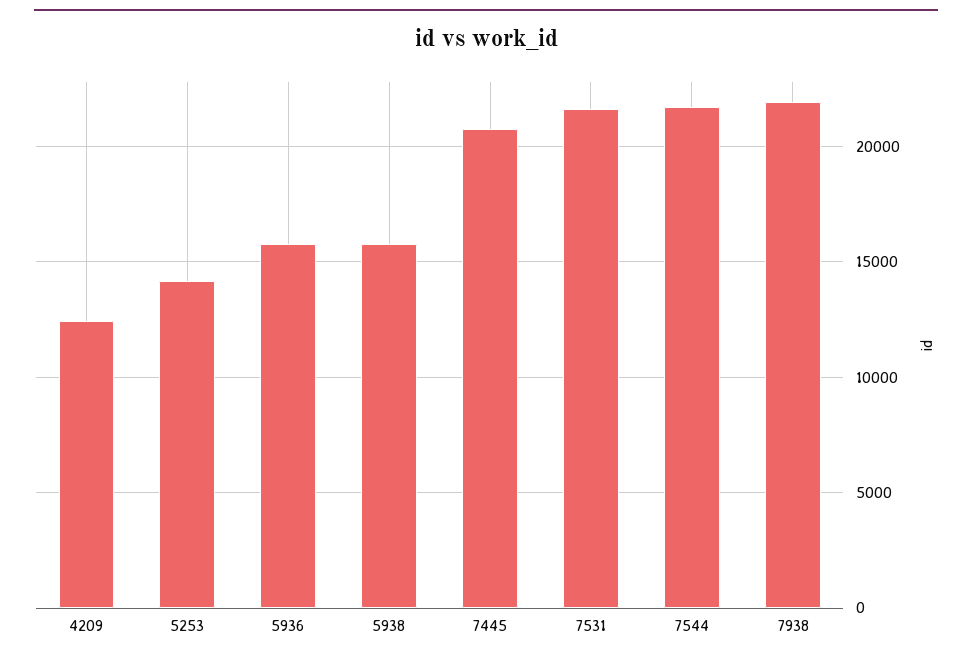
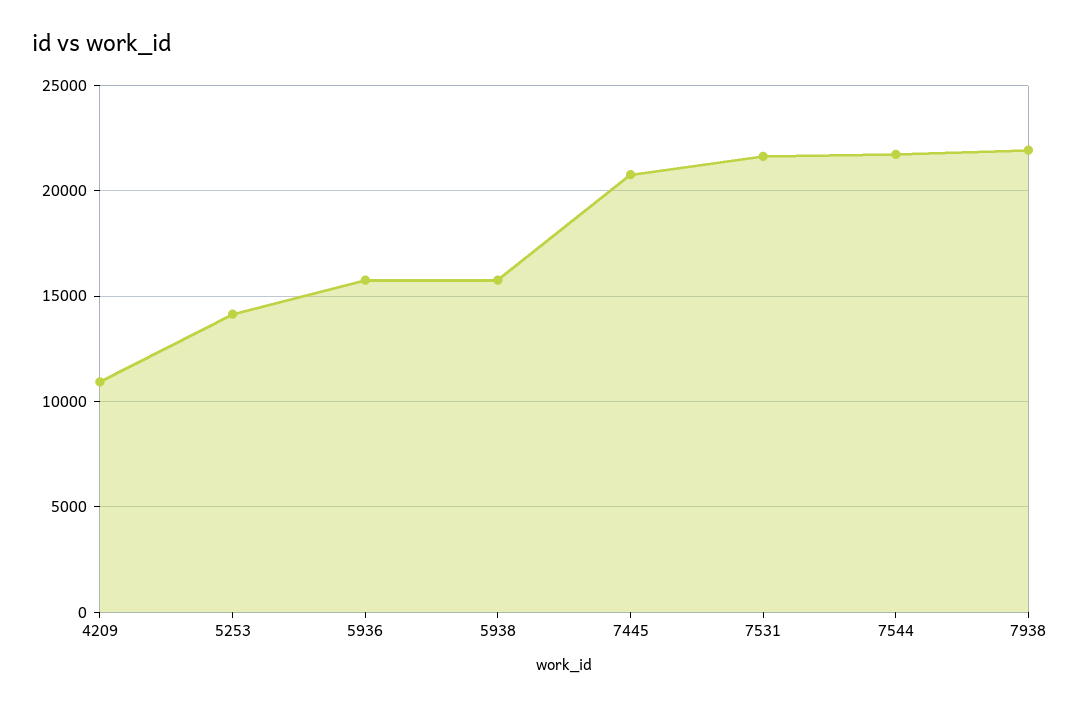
4209: 12500 -> 11000

